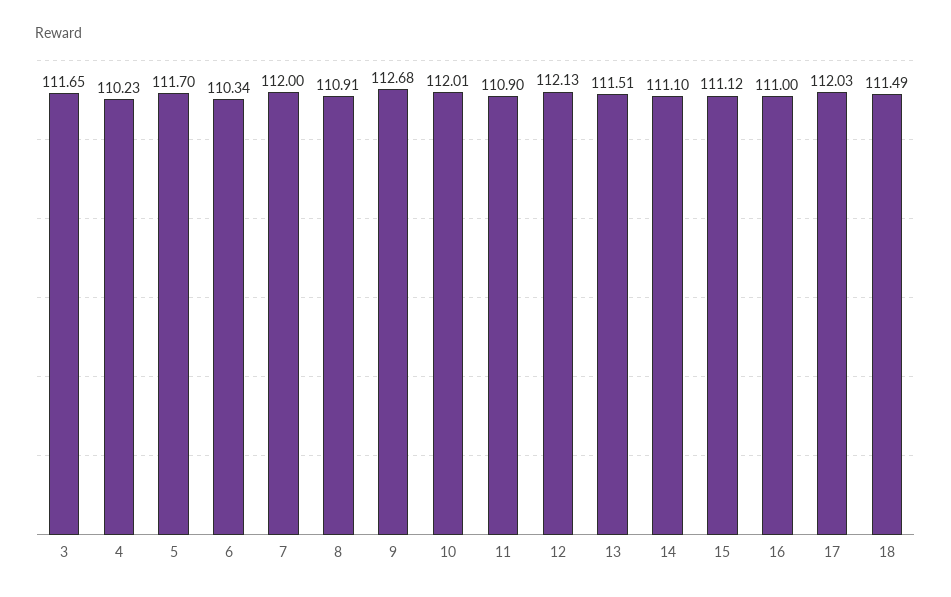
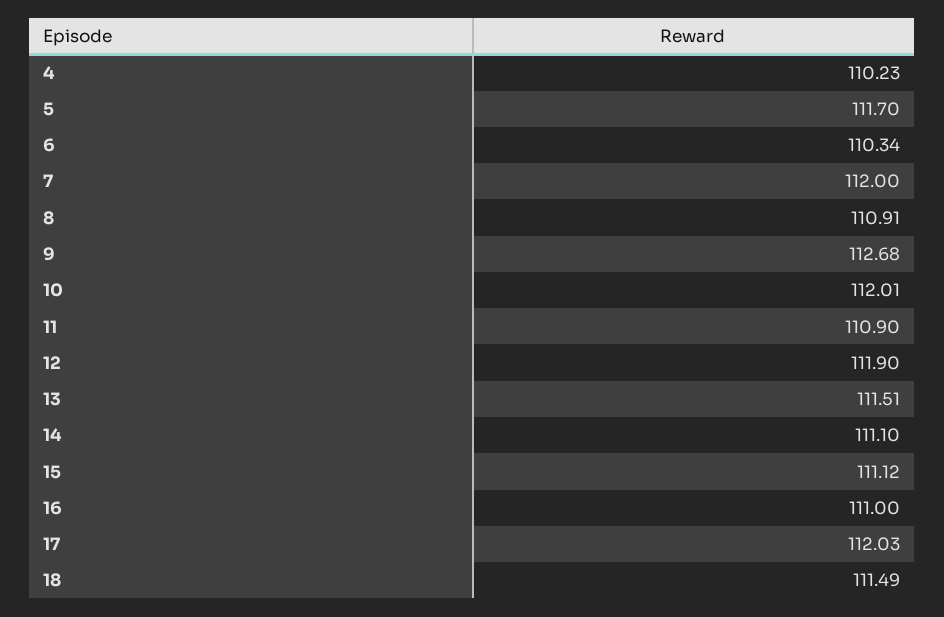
3: 111.65 -> none
12: 112.13 -> 111.9

